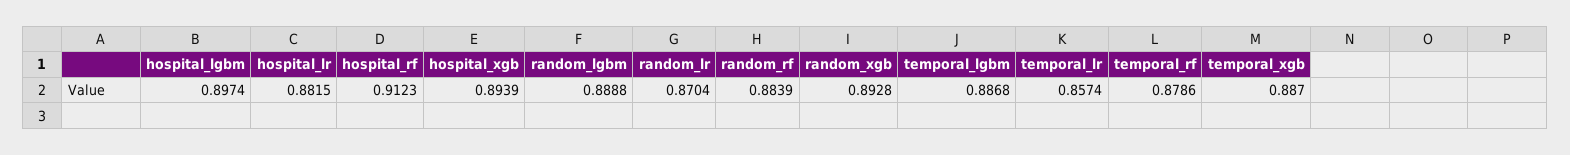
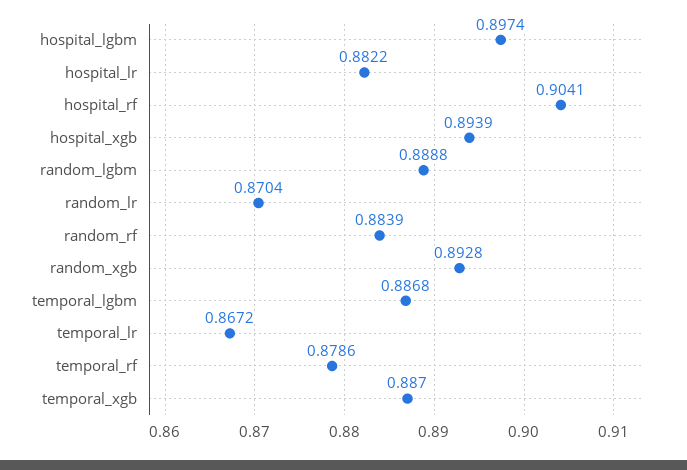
hospital_lr: 0.8815 -> 0.8822
hospital_rf: 0.9123 -> 0.9041
temporal_lr: 0.8574 -> 0.8672

